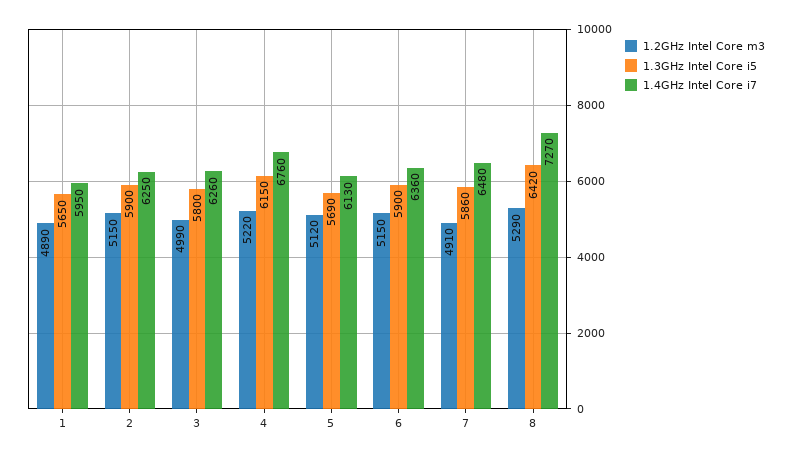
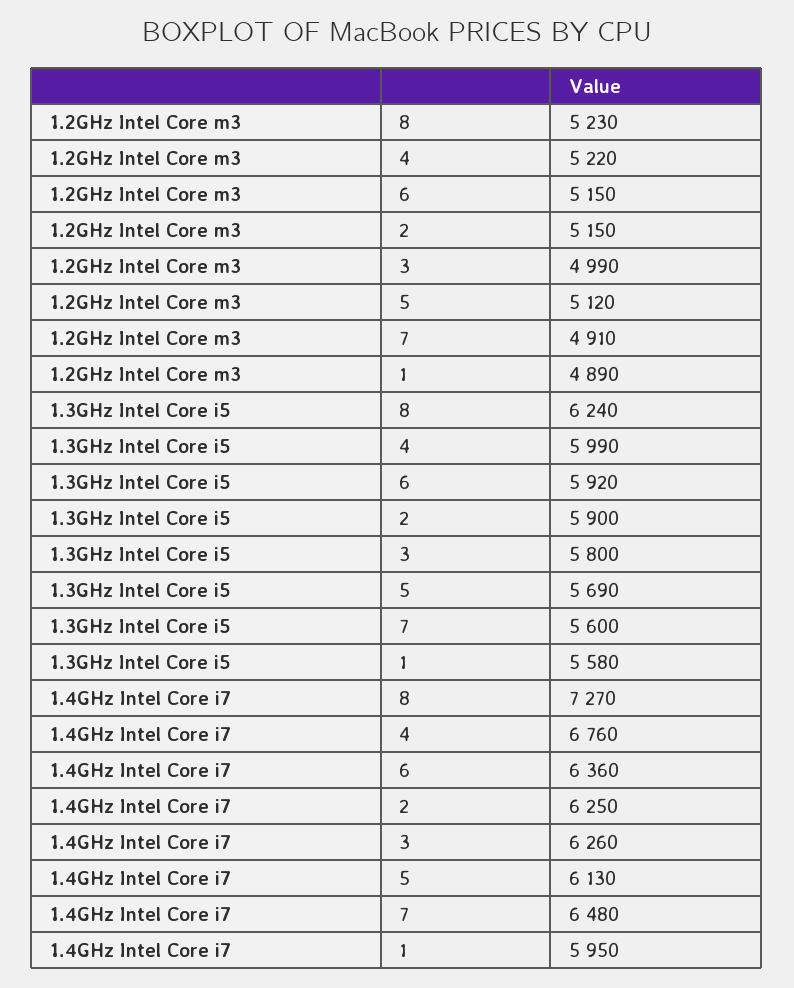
1.3GHz Intel Core i5, 1: 5650 -> 5580
1.3GHz Intel Core i5, 4: 6150 -> 5990
1.3GHz Intel Core i5, 6: 5900 -> 5920
1.3GHz Intel Core i5, 7: 5860 -> 5600
1.2GHz Intel Core m3, 8: 5290 -> 5230
1.3GHz Intel Core i5, 8: 6420 -> 6240

